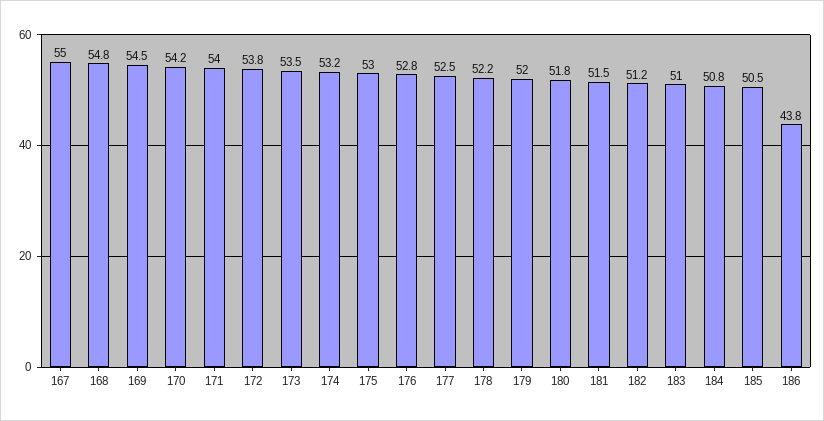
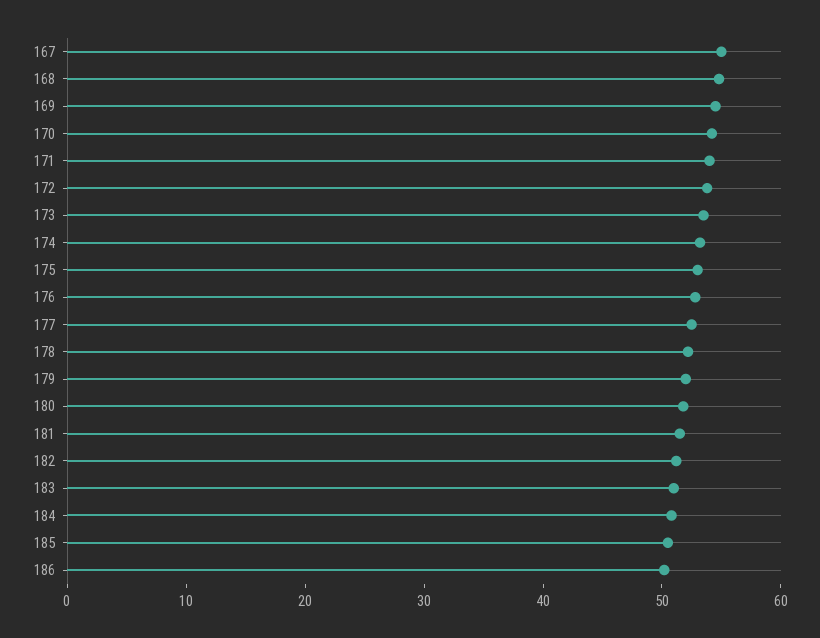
186: 43.8 -> 50

